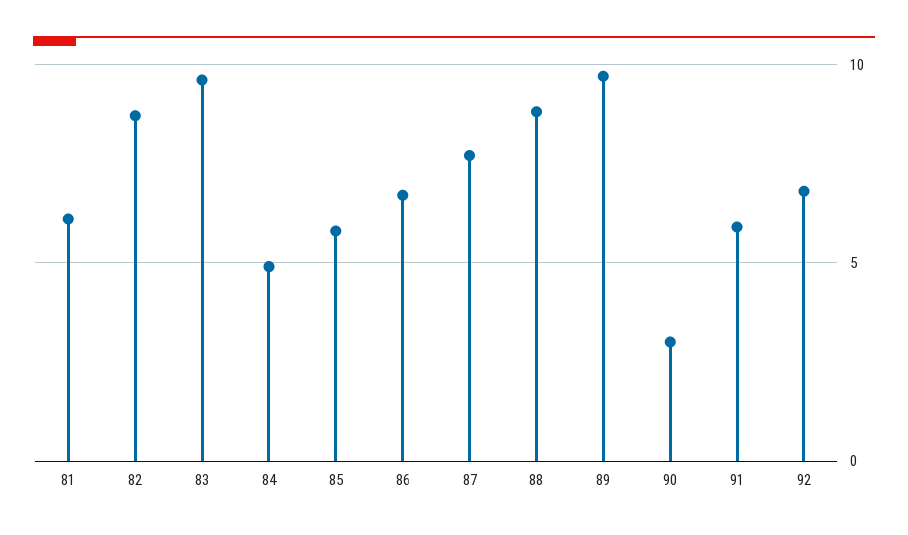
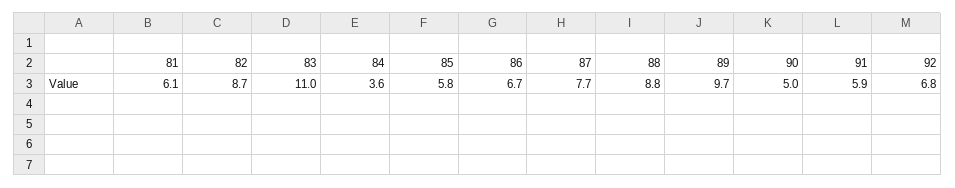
83: 9.5 -> 11
84: 5 -> 3.6
90: 3 -> 5

